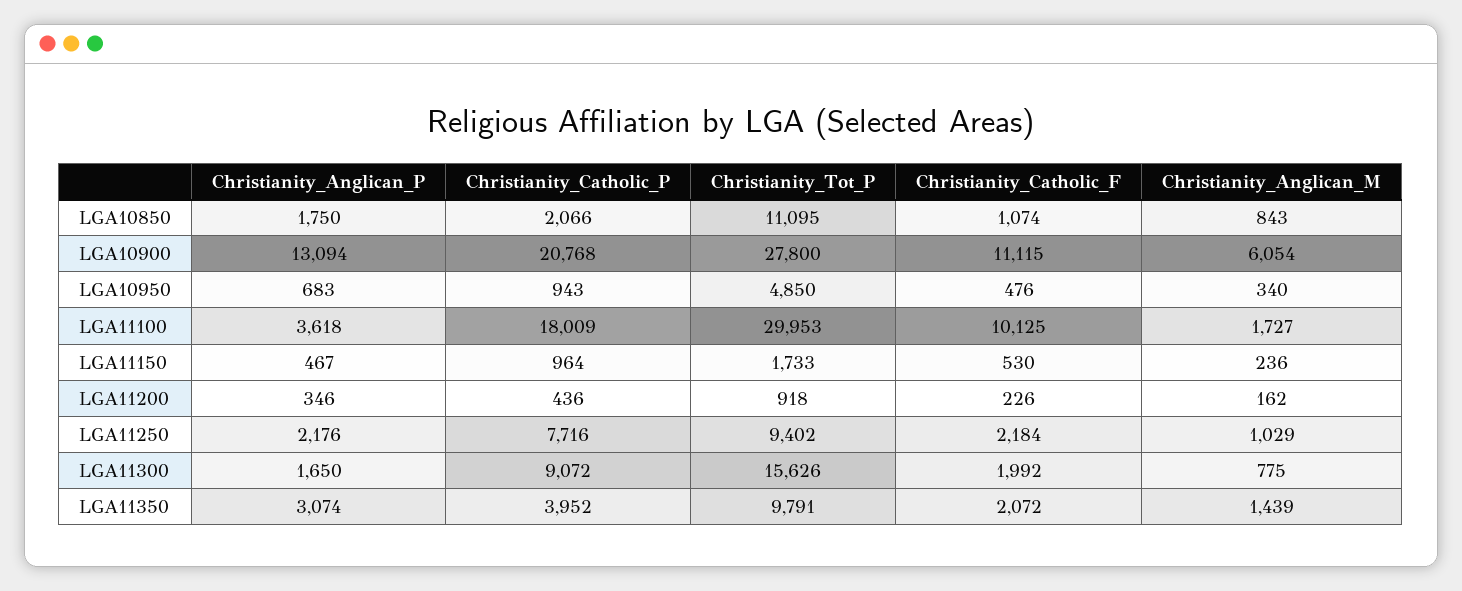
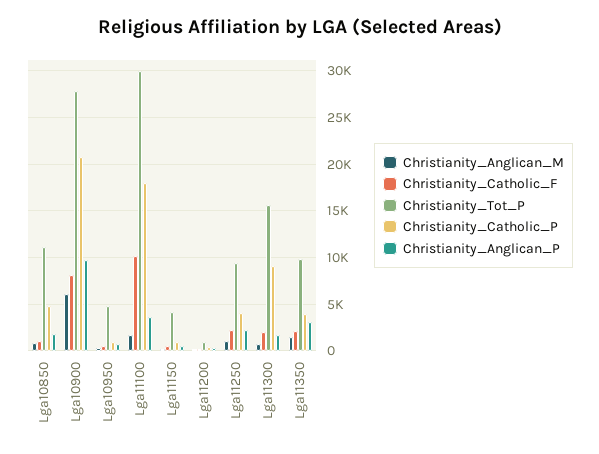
Christianity_Catholic_P, LGA10850: 2066 -> 5000
Christianity_Anglican_P, LGA10900: 13094 -> 10000
Christianity_Catholic_F, LGA10900: 11115 -> 8000
Christianity_Tot_P, LGA11150: 1733 -> 4000
Christianity_Catholic_P, LGA11250: 7716 -> 4000

